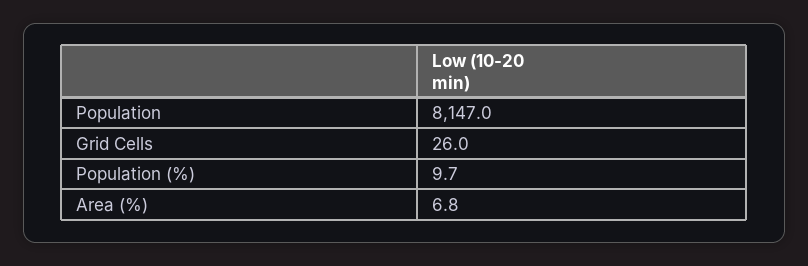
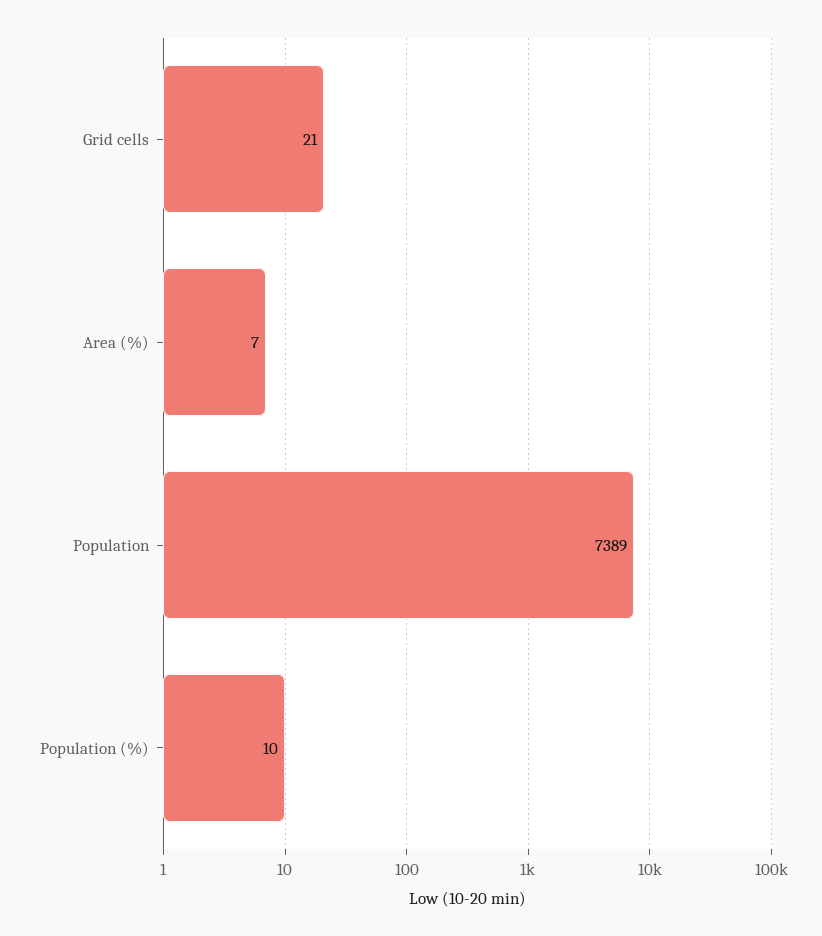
Population: 8147 -> 7389
Grid Cells: 26 -> 21

